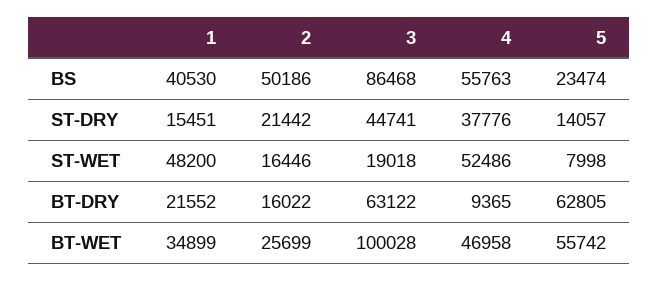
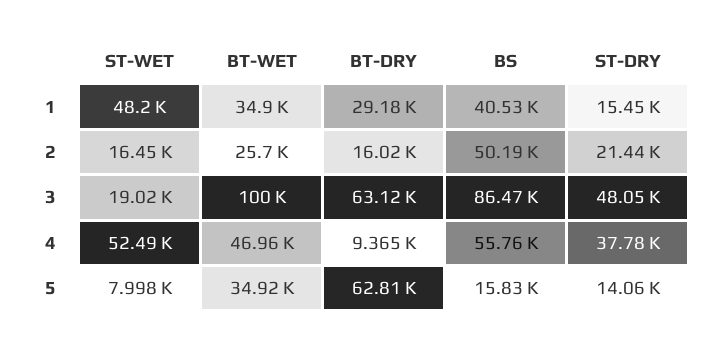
5, BS: 23474 -> 15830
3, ST-DRY: 44741 -> 48050
1, BT-DRY: 21552 -> 29180
5, BT-WET: 55742 -> 34920

